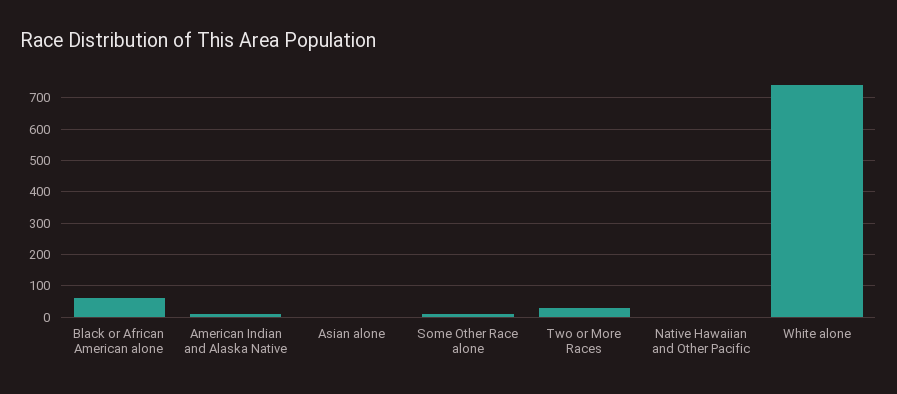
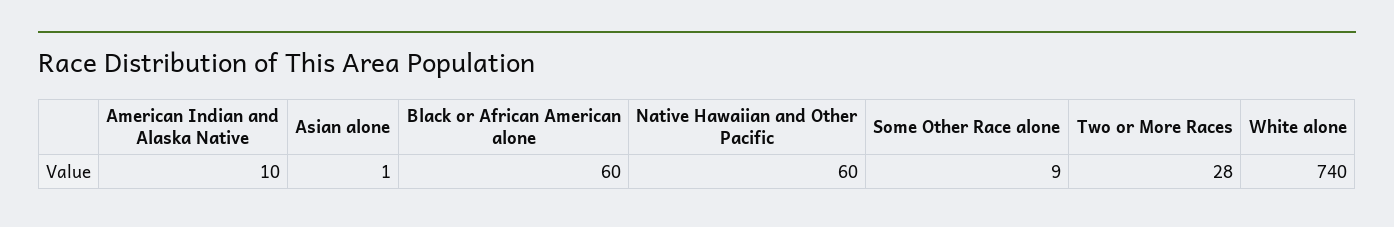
Native Hawaiian and Other Pacific: 0 -> 60

